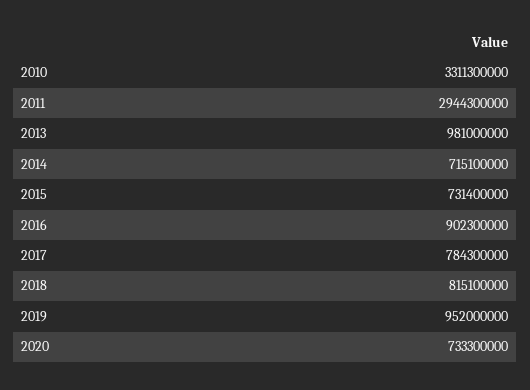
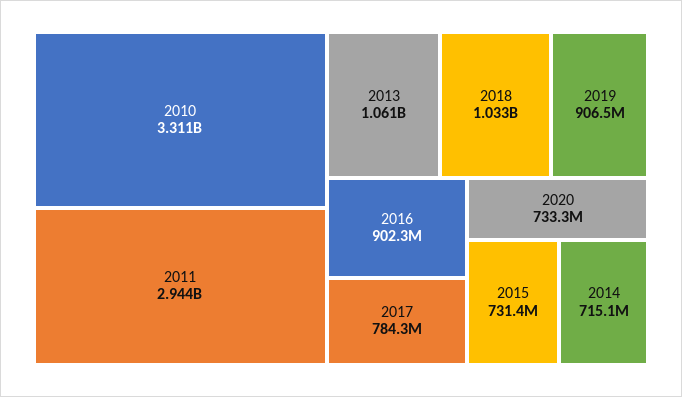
2013: 981000000 -> 1061000000
2018: 815100000 -> 1033000000
2019: 952000000 -> 906500000

